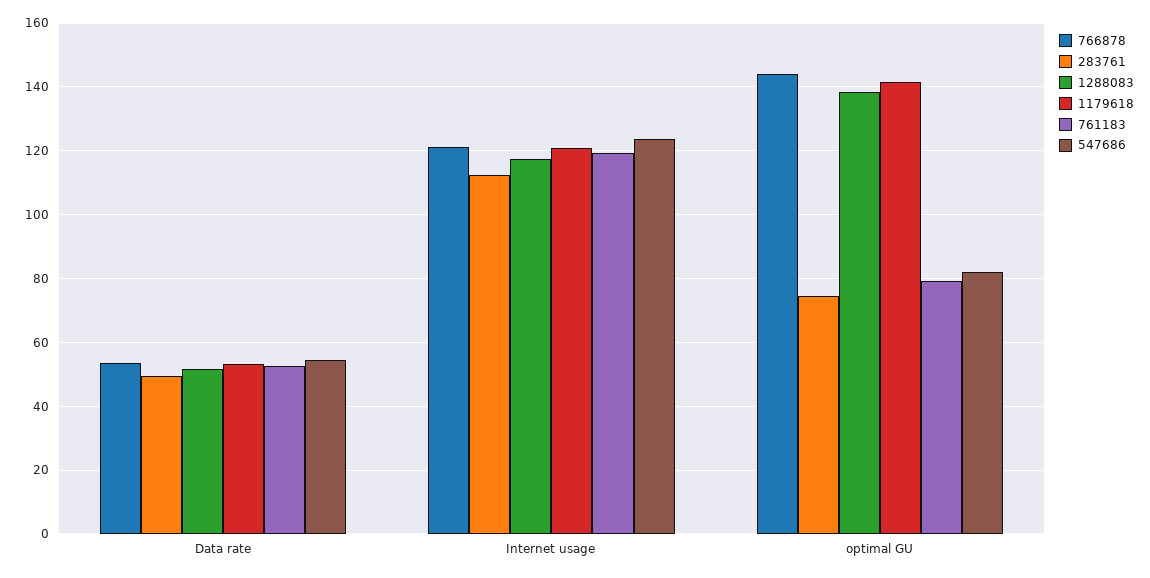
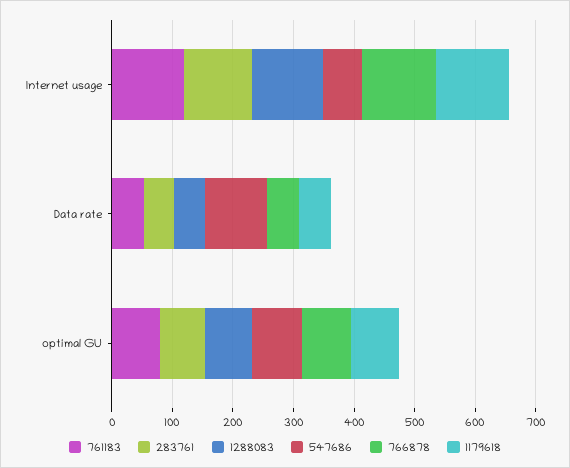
547686, Data rate: 54 -> 100
547686, Internet usage: 124 -> 60
766878, optimal GU: 144 -> 80
1288083, optimal GU: 138 -> 80
1179618, optimal GU: 142 -> 80

